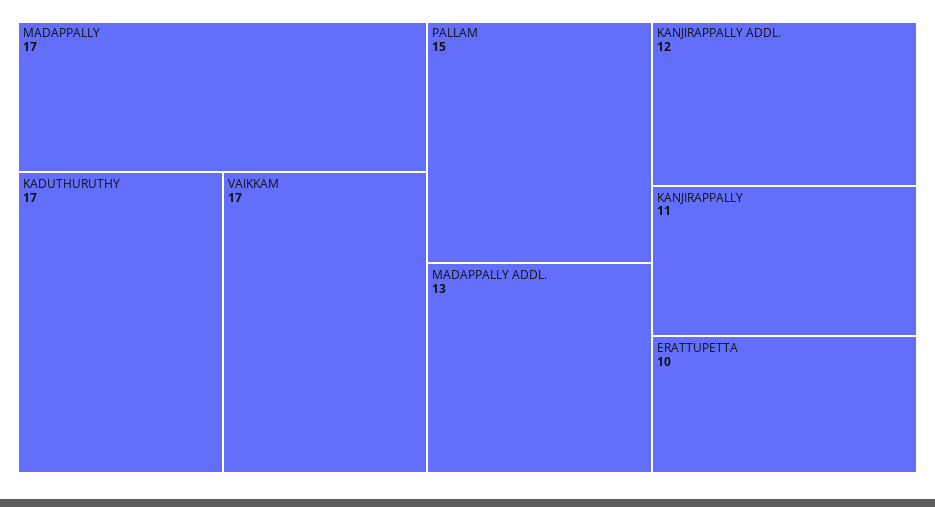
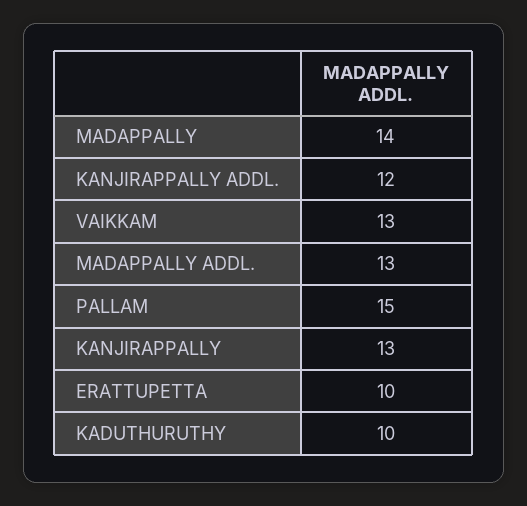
MADAPPALLY: 17 -> 14
KADUTHURUTHY: 17 -> 10
VAIKKAM: 17 -> 13
KANJIRAPPALLY: 11 -> 13

